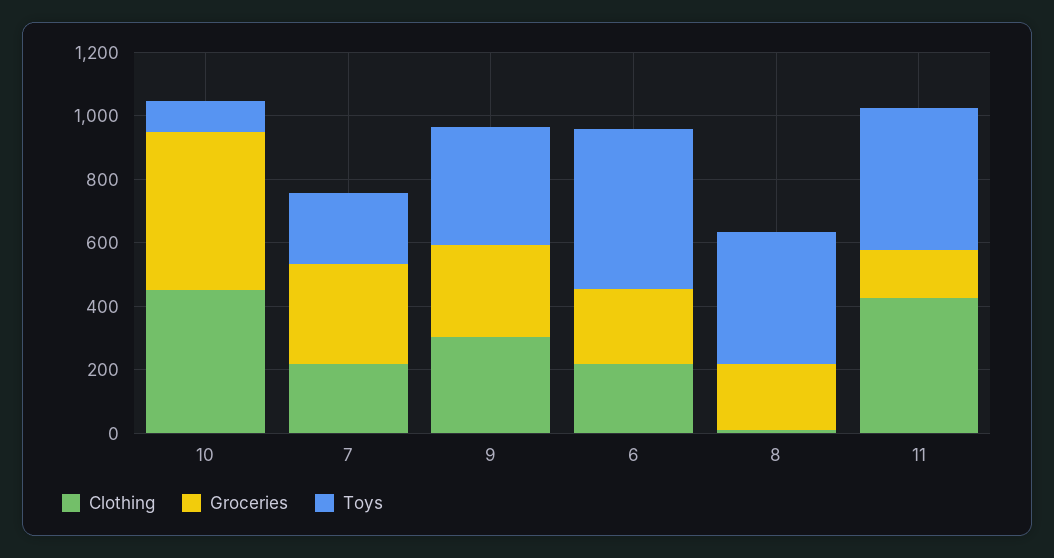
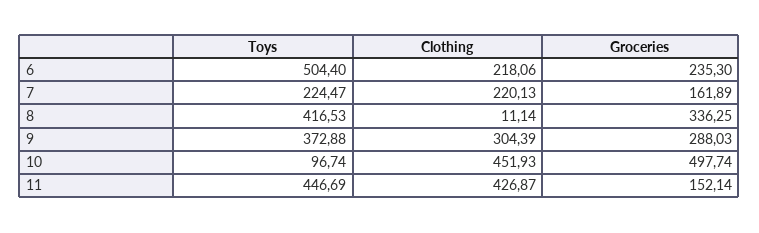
Groceries, 7: 300 -> 161.89
Groceries, 8: 200 -> 336.25

